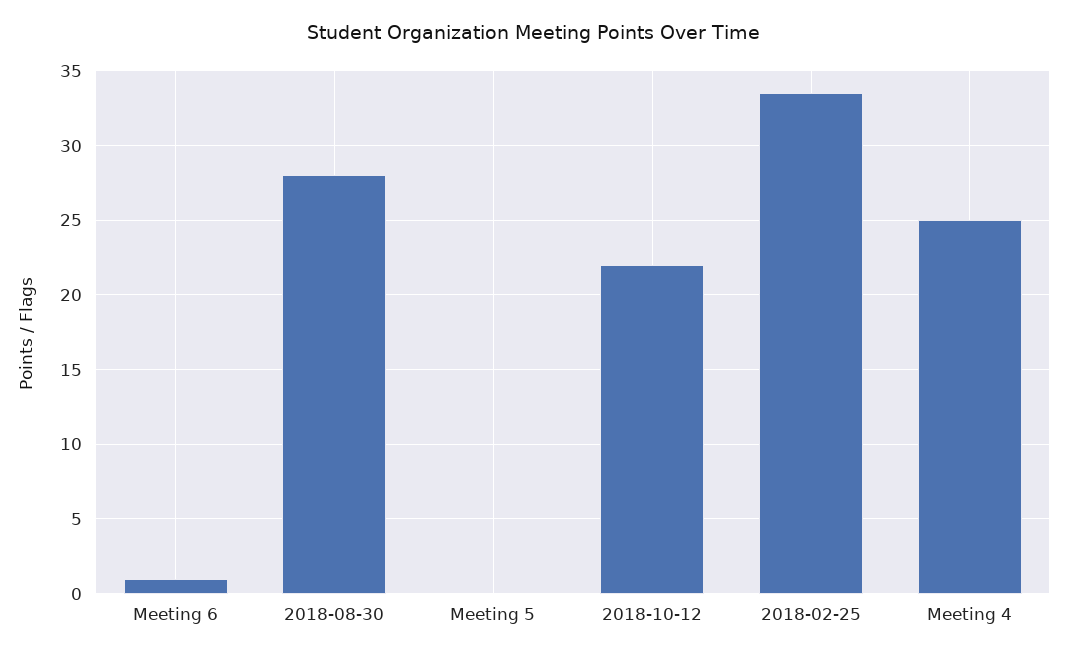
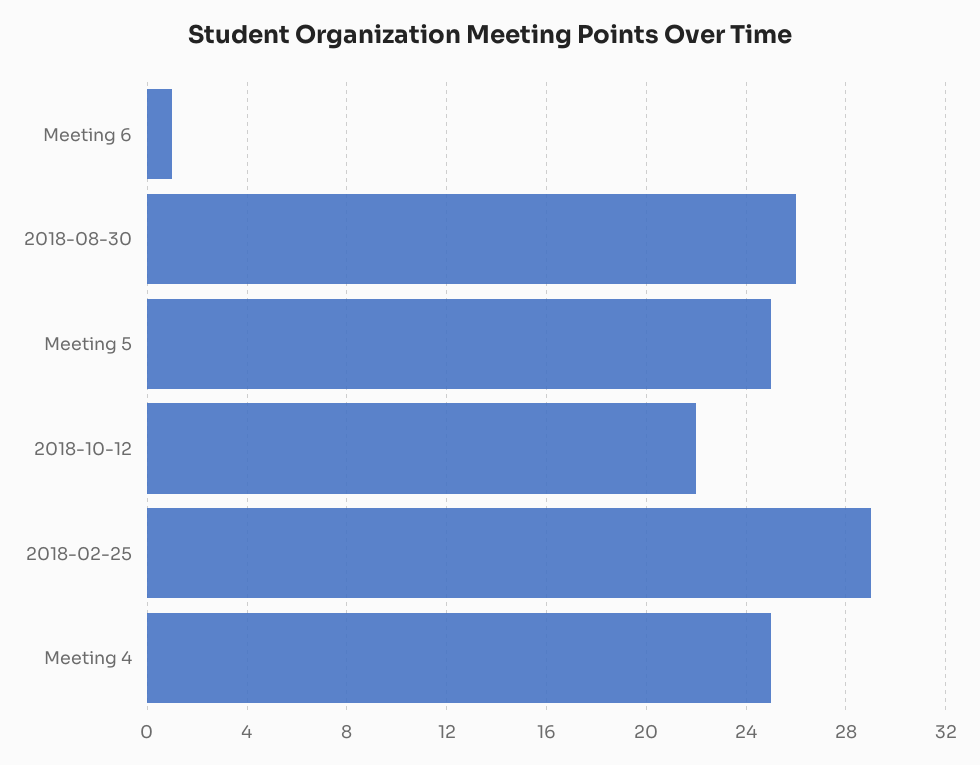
2018-08-30: 28 -> 26
Meeting 5: 0 -> 25
2018-02-25: 33.5 -> 29

